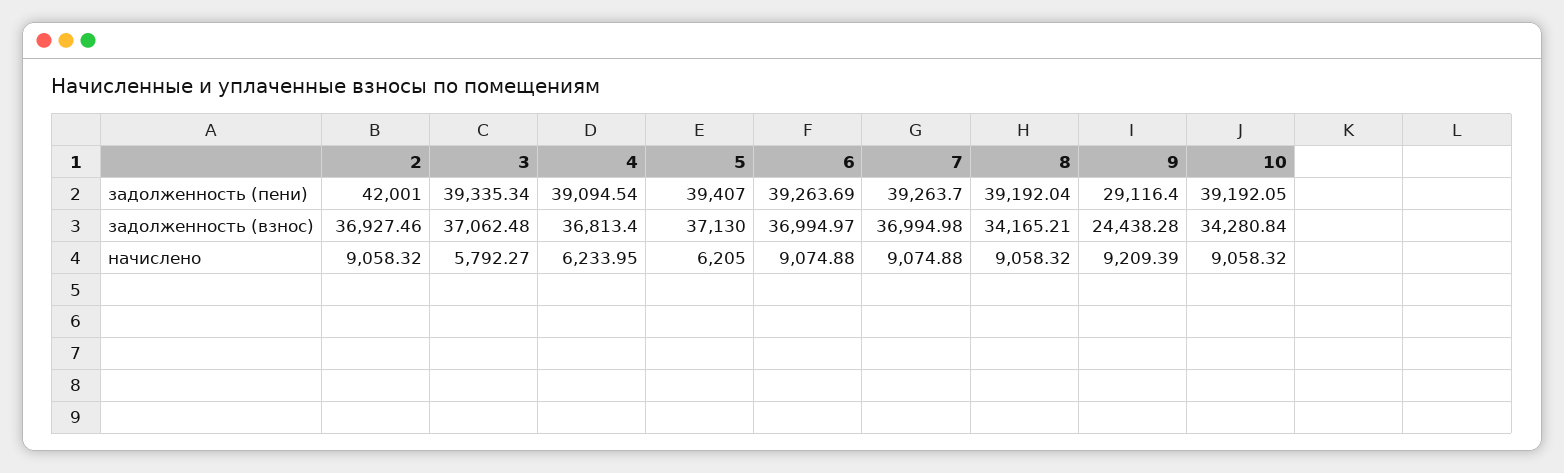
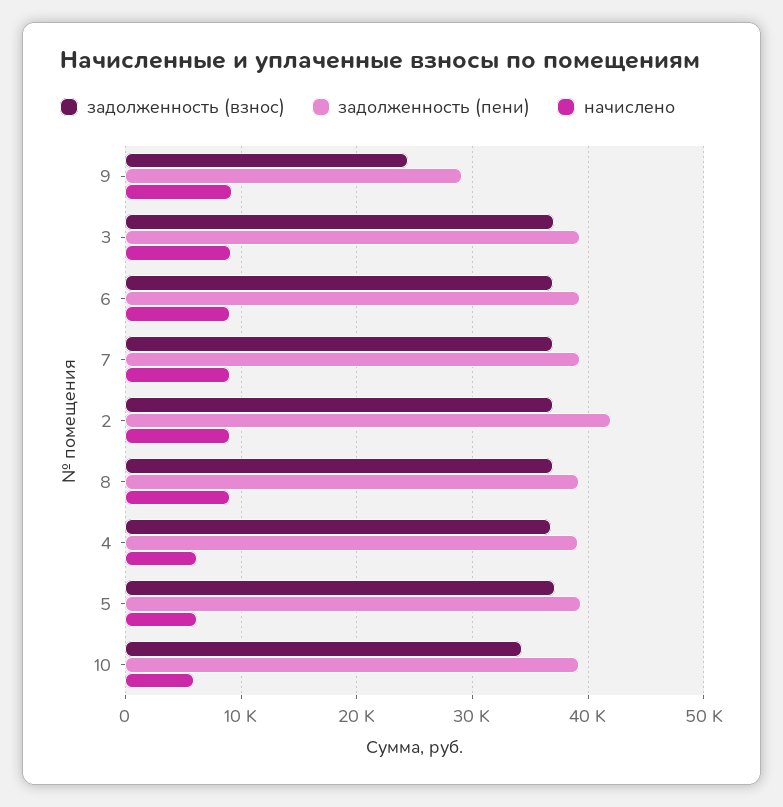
задолженность (взнос), 8: 34165.21 -> 37000
начислено, 3: 5792.27 -> 9000
начислено, 10: 9058.32 -> 6000

